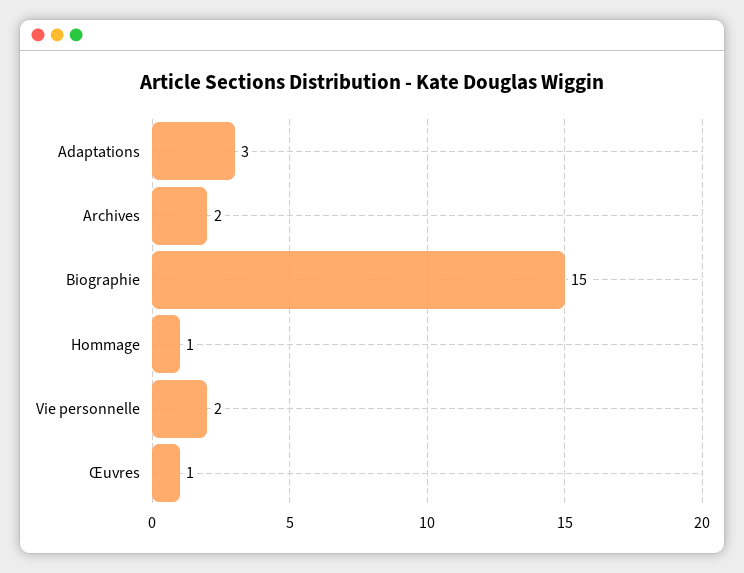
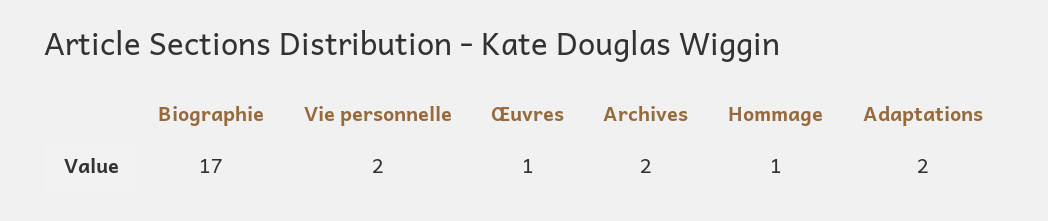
Adaptations: 3 -> 2
Biographie: 15 -> 17

